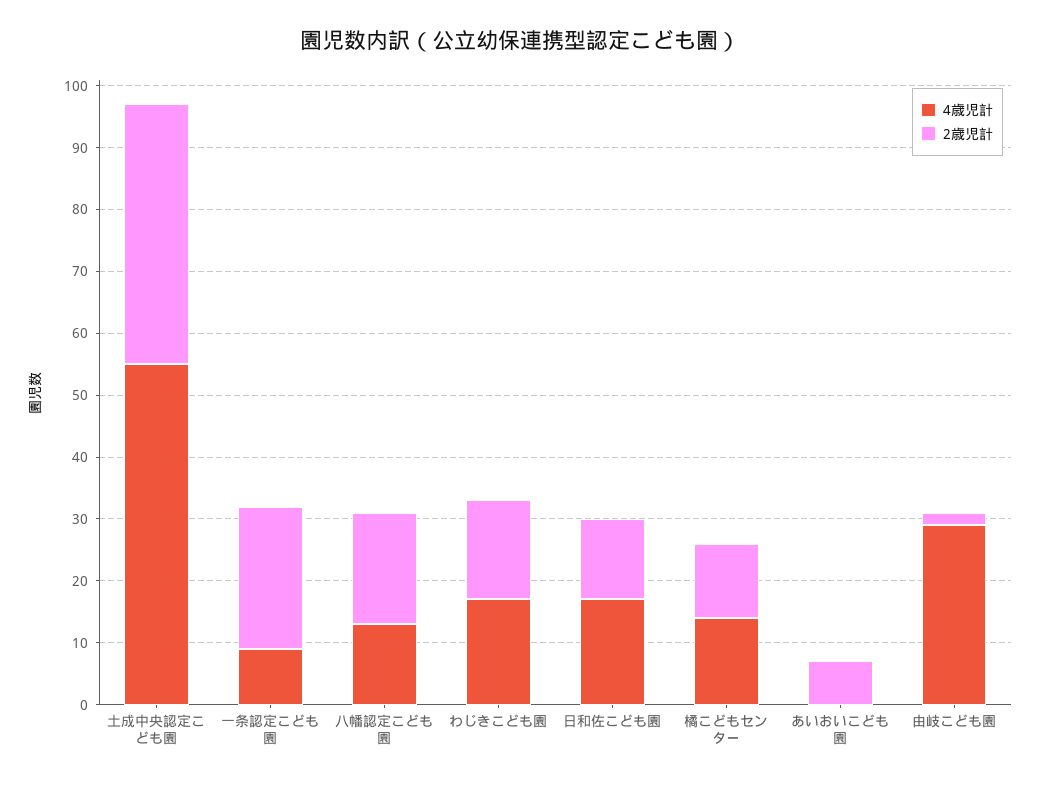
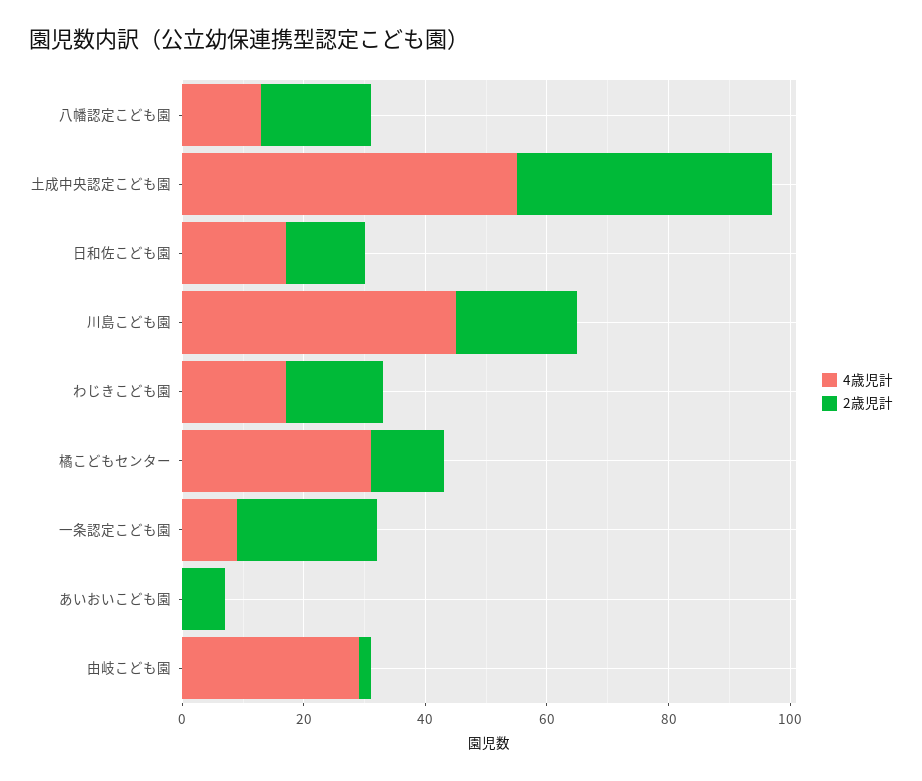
4歳児計, 橘こどもセンター: 15 -> 30
4歳児計, 川島こども園: none -> 45
2歳児計, 川島こども園: none -> 20

